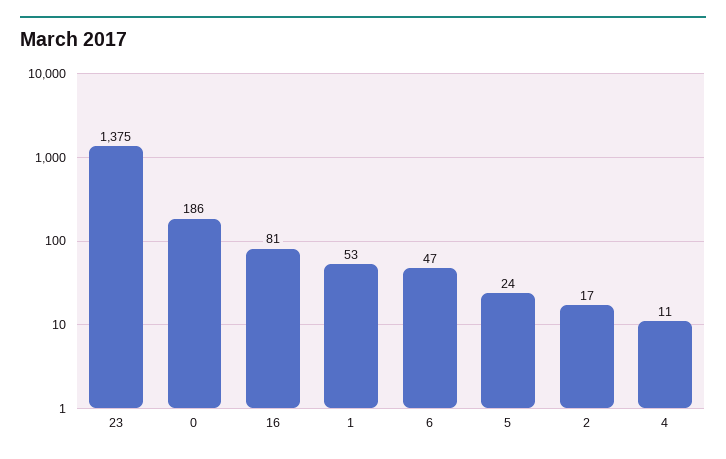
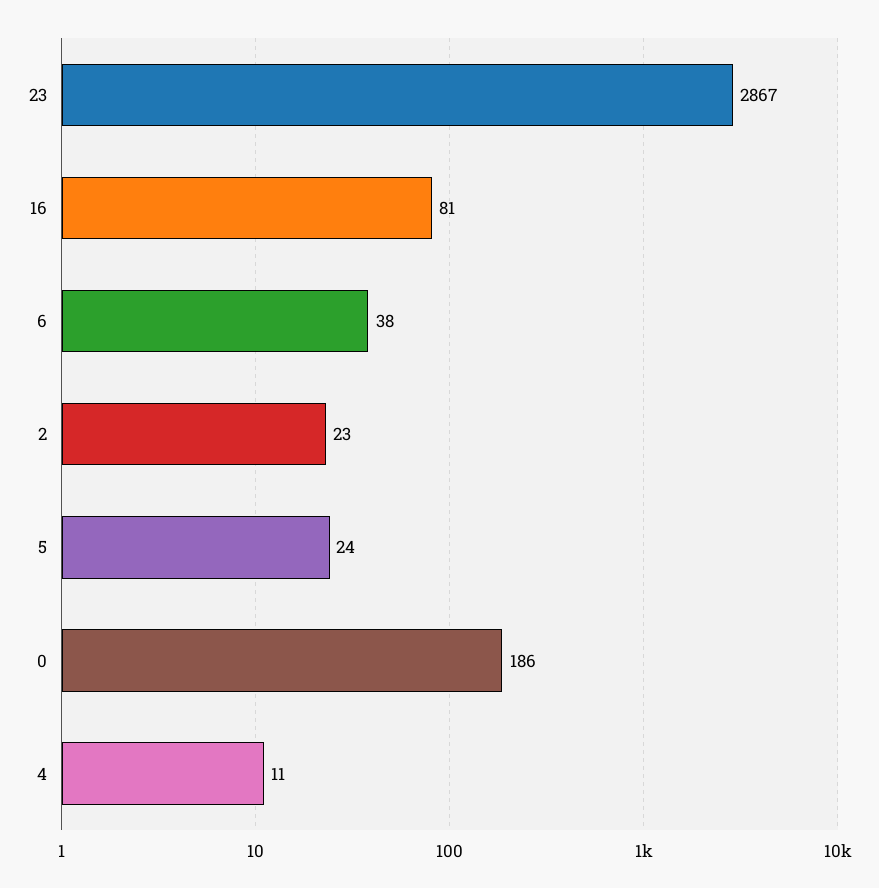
23: 1375 -> 2867
1: 53 -> none
6: 47 -> 38
2: 17 -> 23

